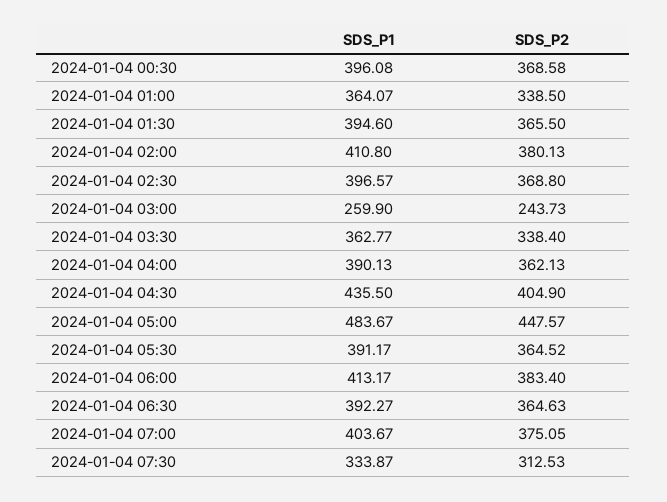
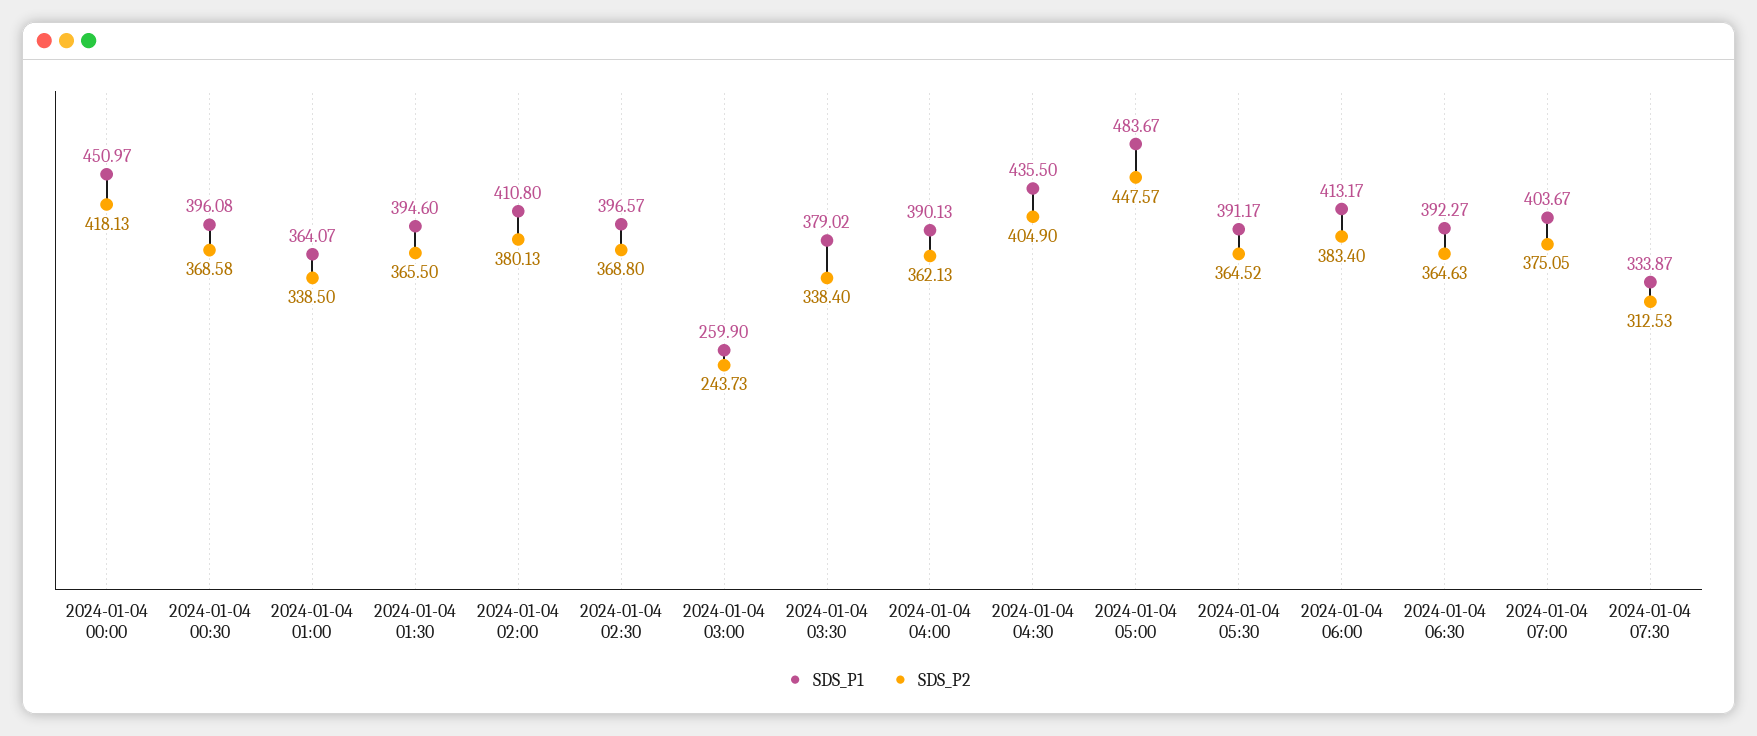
SDS_P1, 2024-01-04 03:30: 362.77 -> 379.02
SDS_P1, 2024-01-04 00:00: none -> 450.97
SDS_P2, 2024-01-04 00:00: none -> 418.13

